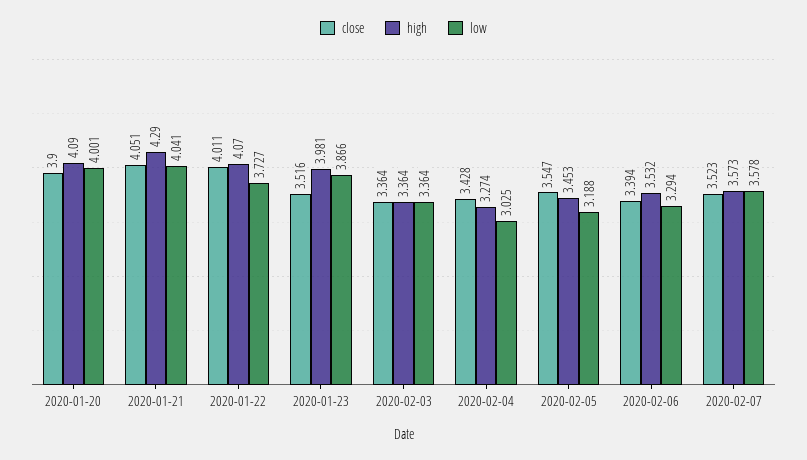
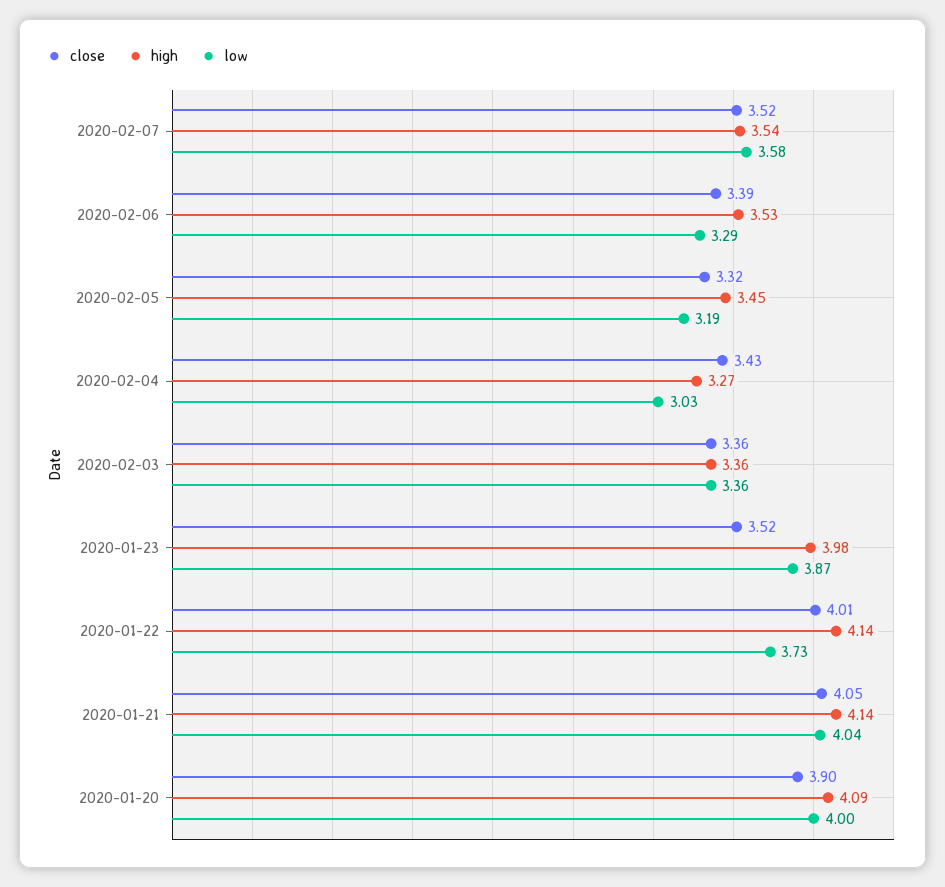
high, 2020-01-21: 4.29 -> 4.14
high, 2020-01-22: 4.07 -> 4.14
close, 2020-02-05: 3.547 -> 3.32
high, 2020-02-07: 3.573 -> 3.54

